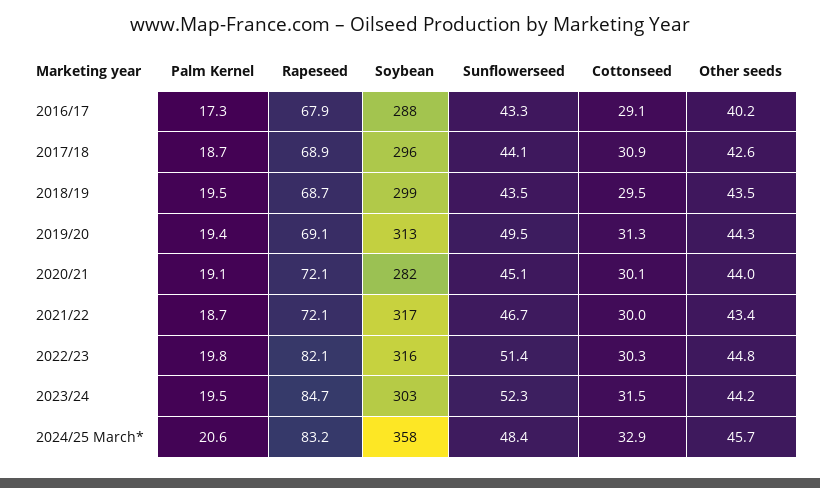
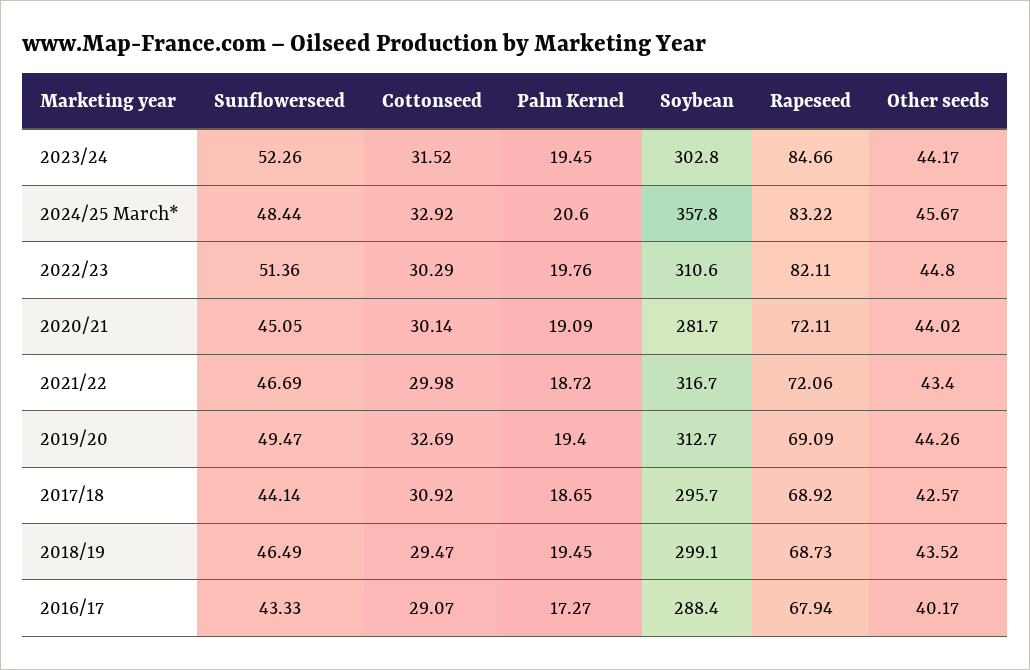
Sunflowerseed, 2018/19: 43.5 -> 46.49
Cottonseed, 2019/20: 31.3 -> 32.69
Soybean, 2022/23: 316 -> 310.6

